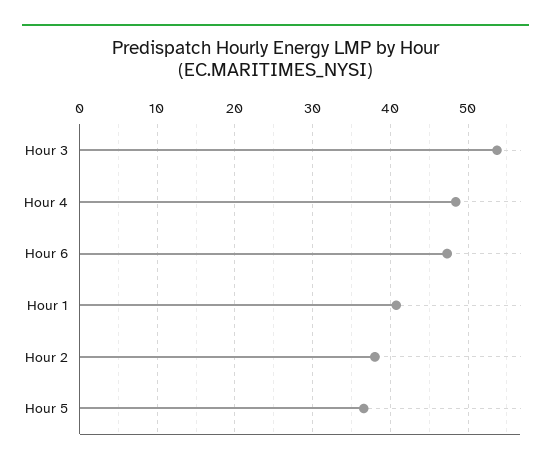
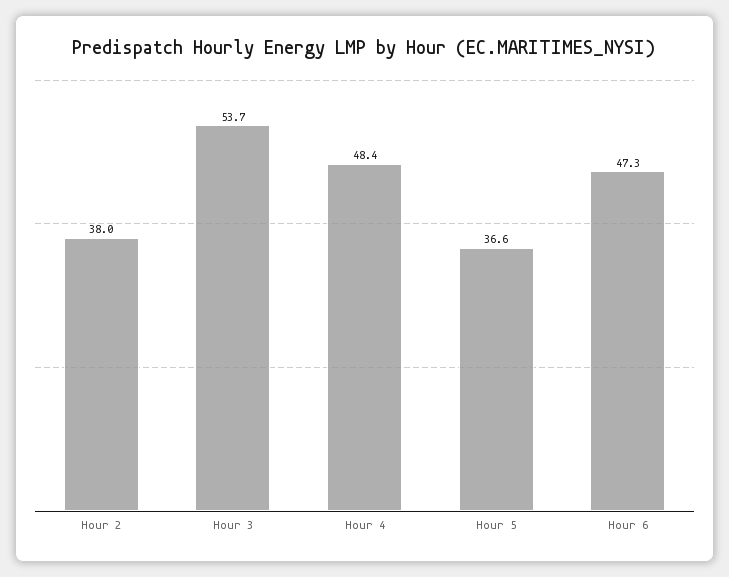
Hour 1: 41 -> none

